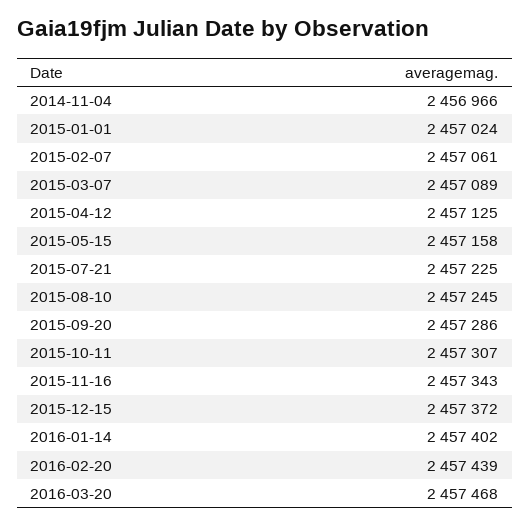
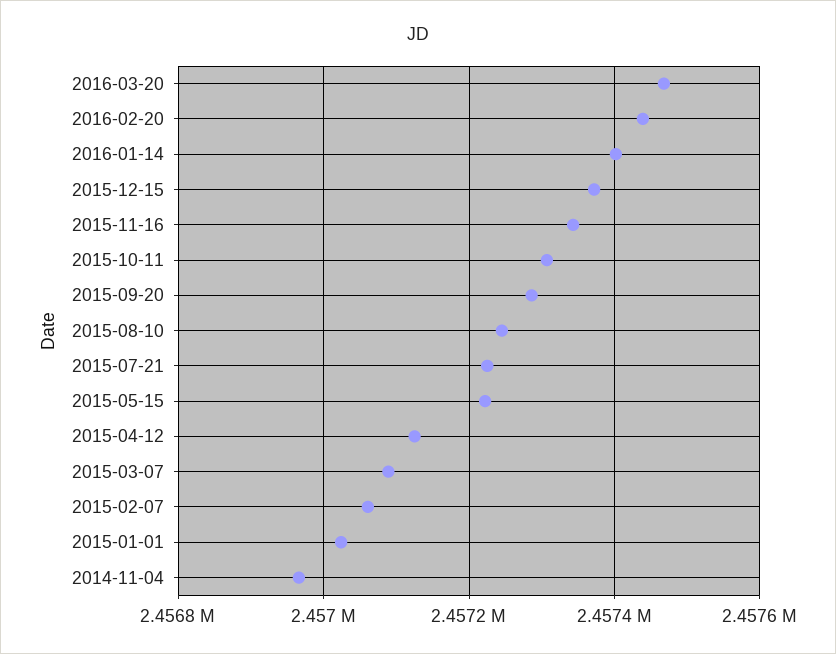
2015-05-15: 2457158 -> 2457220

